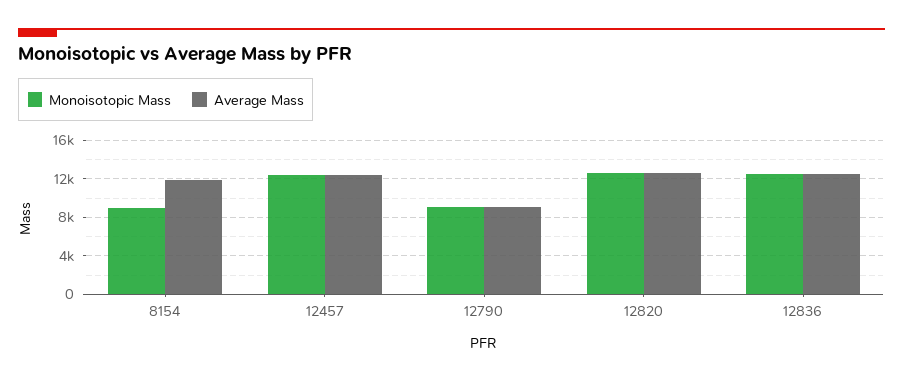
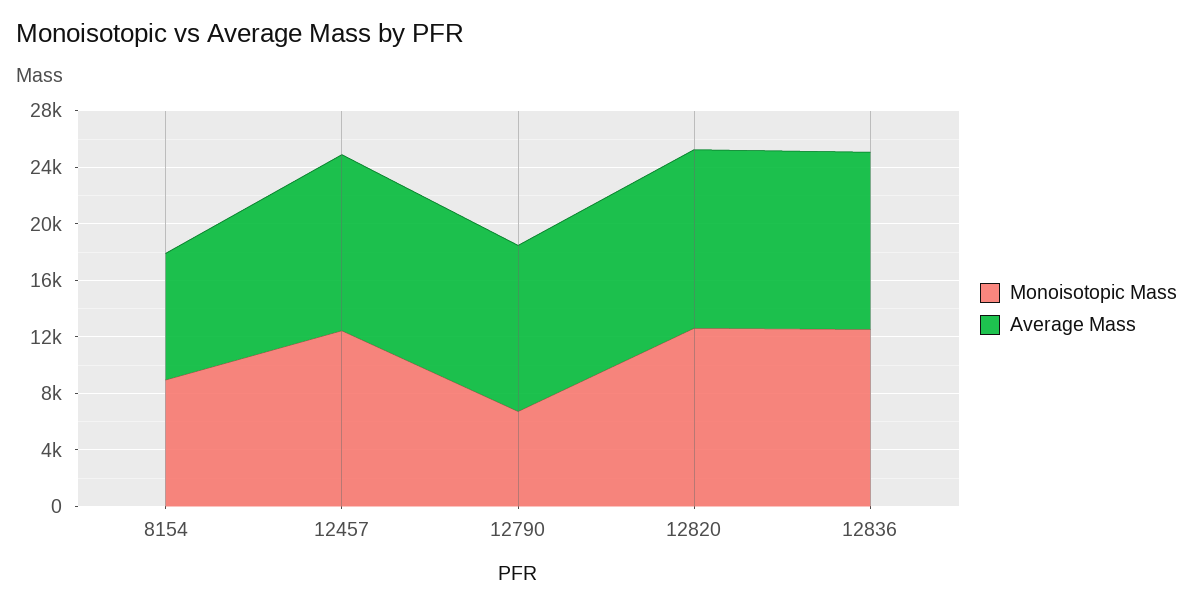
Average Mass, 8154: 12000 -> 9000
Monoisotopic Mass, 12790: 9000 -> 7000
Average Mass, 12790: 9000 -> 12000

